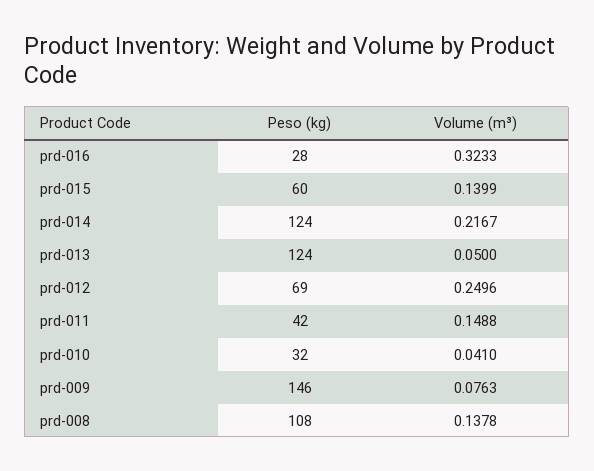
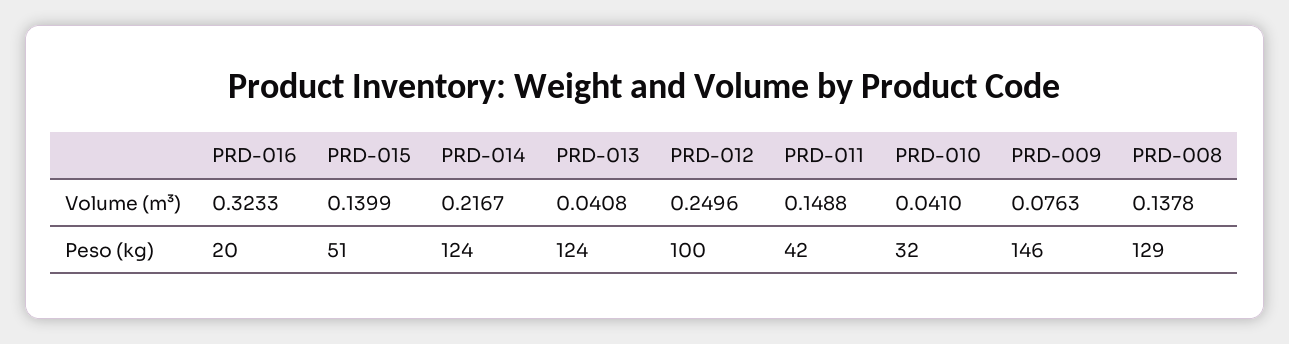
Peso (kg), prd-016: 28 -> 20
Peso (kg), prd-015: 60 -> 51
Volume (m³), prd-013: 0.05 -> 0.0408
Peso (kg), prd-012: 69 -> 100
Peso (kg), prd-008: 108 -> 129

